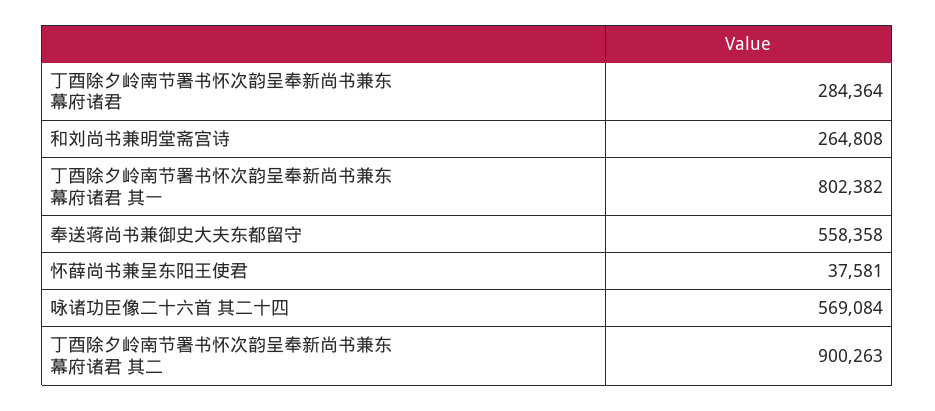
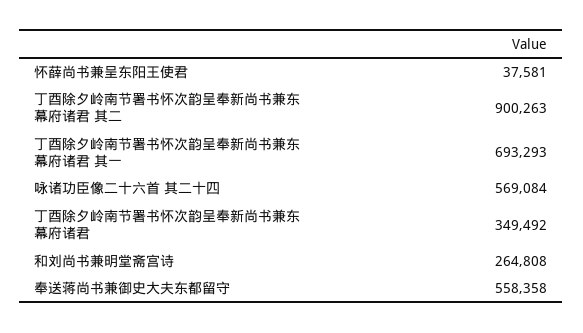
丁酉除夕岭南节署书怀次韵呈奉新尚书兼东幕府诸君: 284364 -> 349492
丁酉除夕岭南节署书怀次韵呈奉新尚书兼东幕府诸君 其一: 802382 -> 693293

